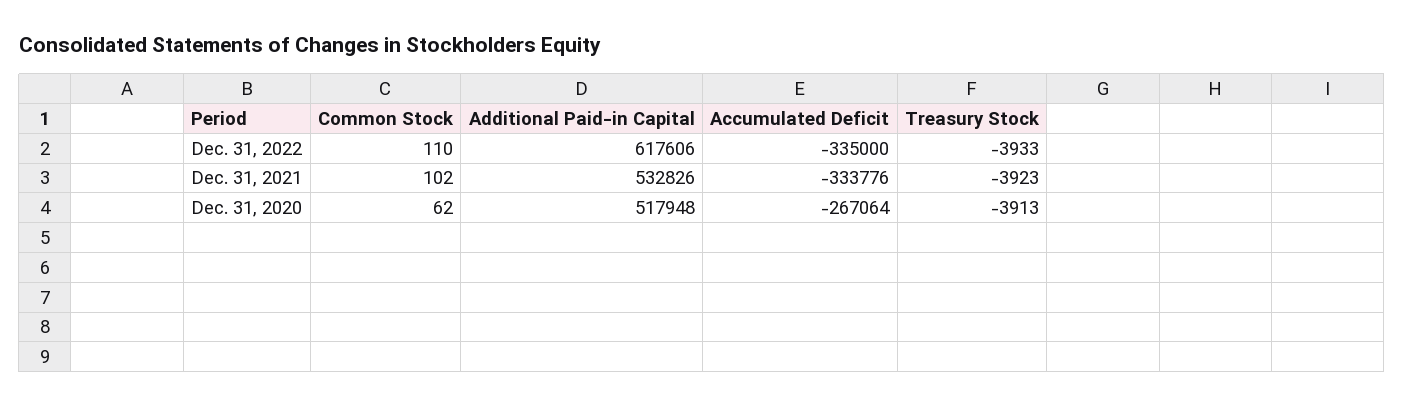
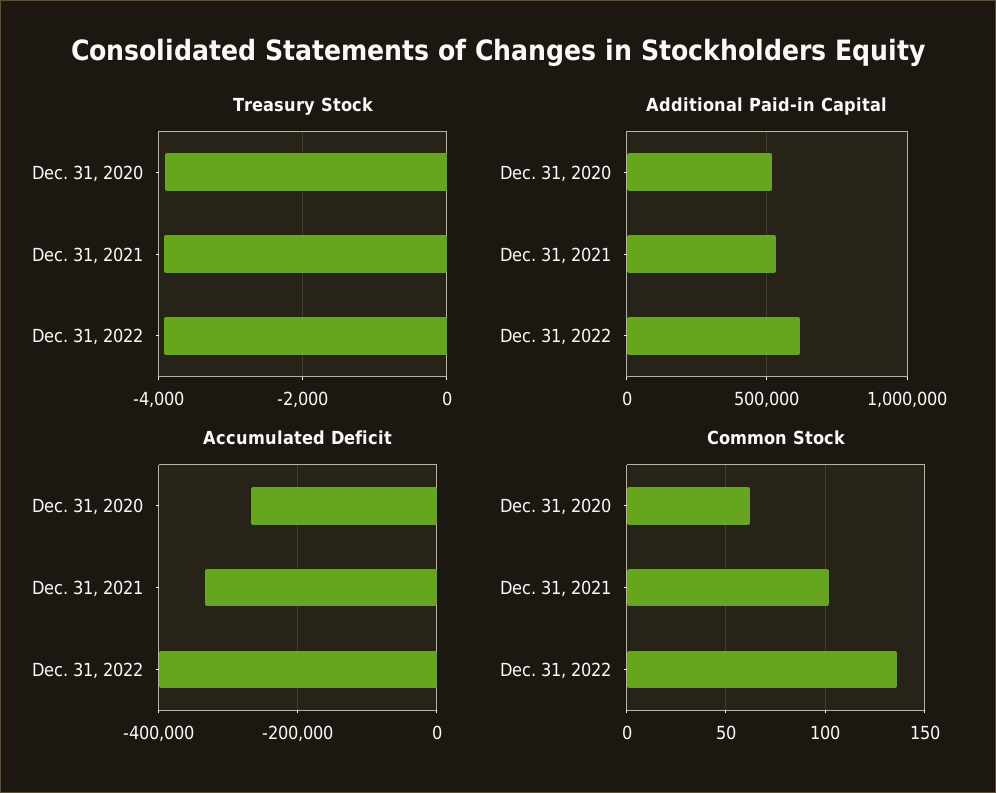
Common Stock, Dec. 31, 2022: 110 -> 135
Accumulated Deficit, Dec. 31, 2022: -335000 -> -400000

